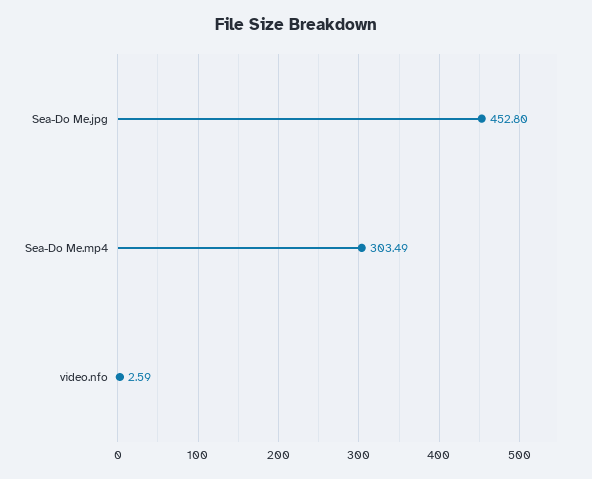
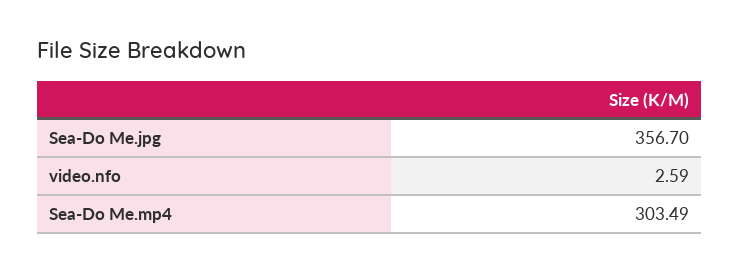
Sea-Do Me.jpg: 452.8 -> 356.7

